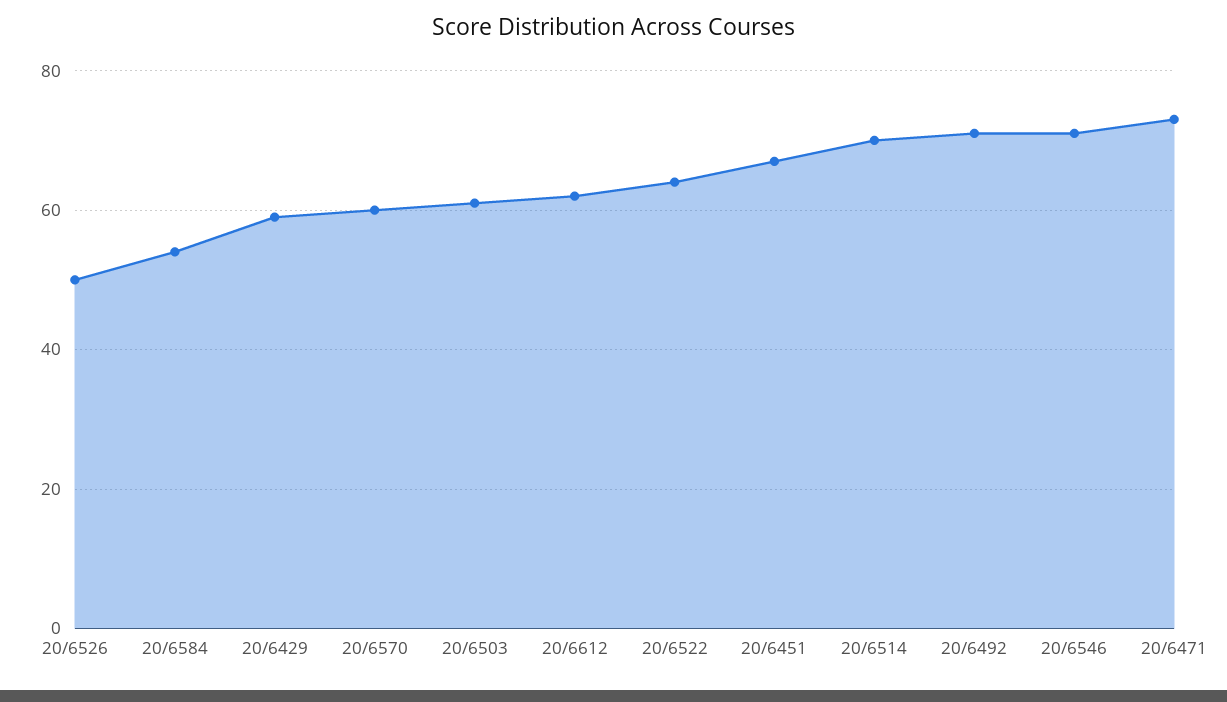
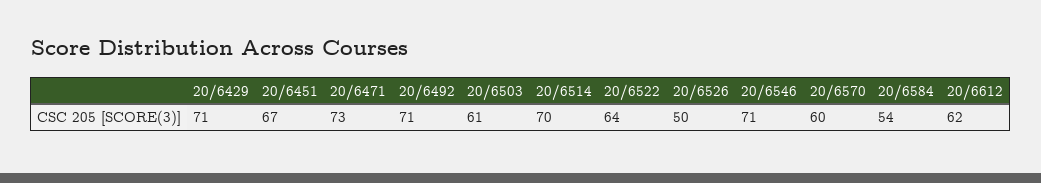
20/6429: 60 -> 71

